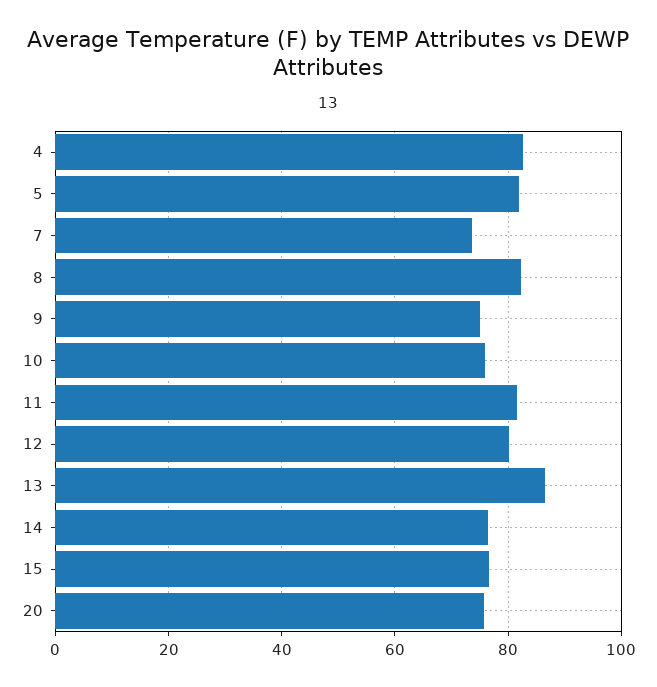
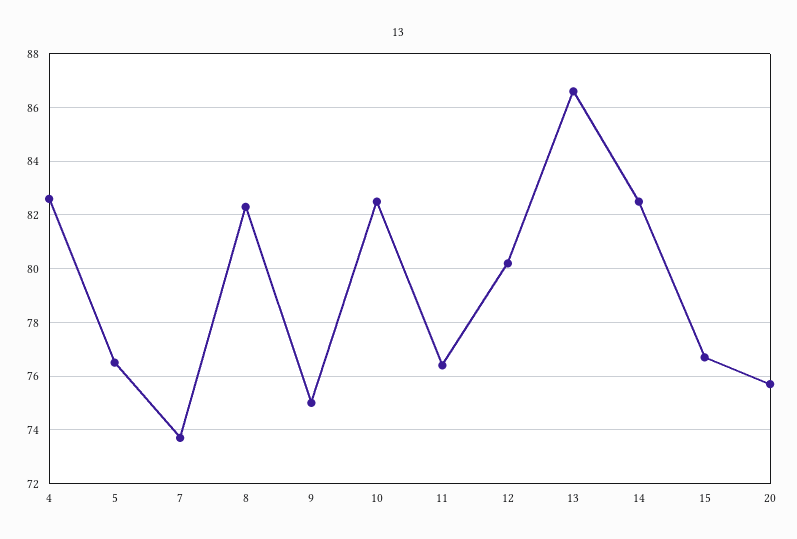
5: 82 -> 76.5
10: 76 -> 82.5
11: 82 -> 76.5
14: 76 -> 82.5

